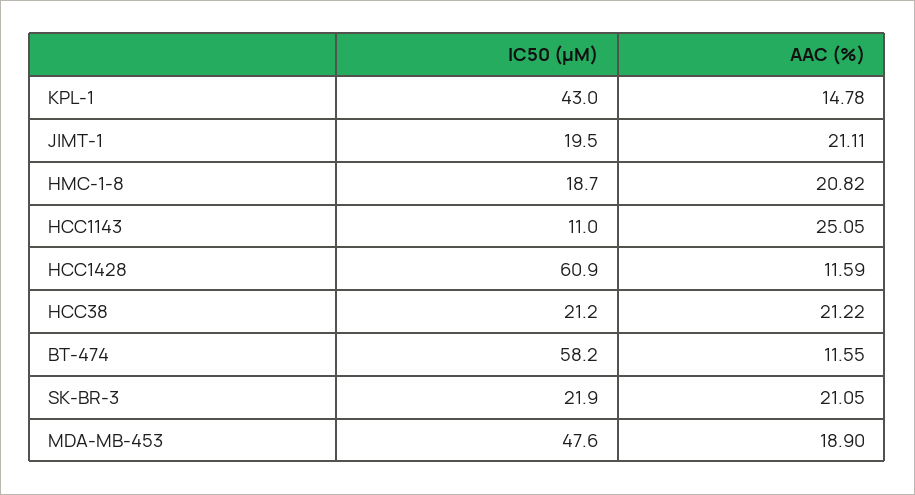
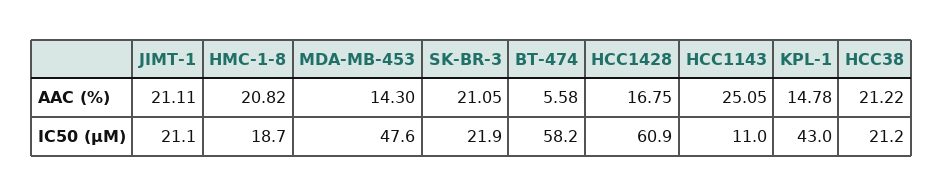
IC50 (µM), JIMT-1: 19.5 -> 21.1
AAC (%), HCC1428: 11.59 -> 16.75
AAC (%), BT-474: 11.55 -> 5.58
AAC (%), MDA-MB-453: 18.9 -> 14.3

